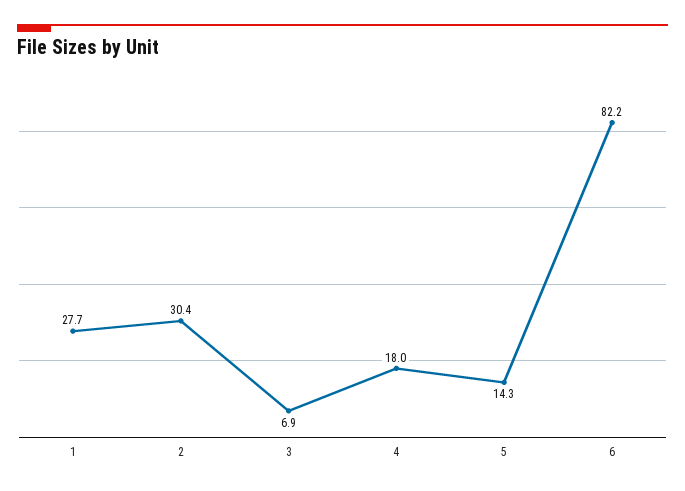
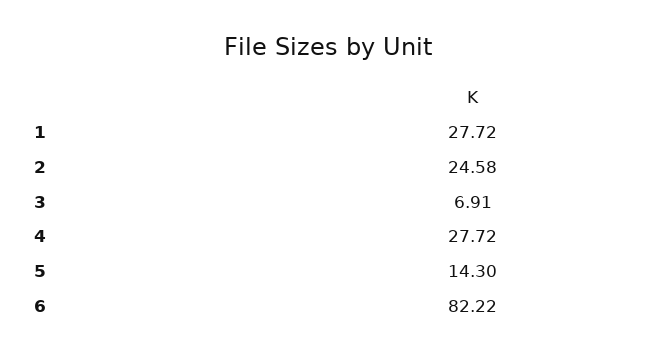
2: 30.4 -> 24.58
4: 18 -> 27.72

